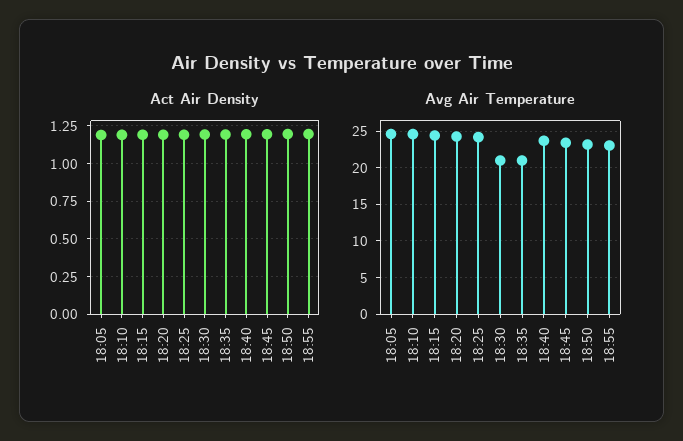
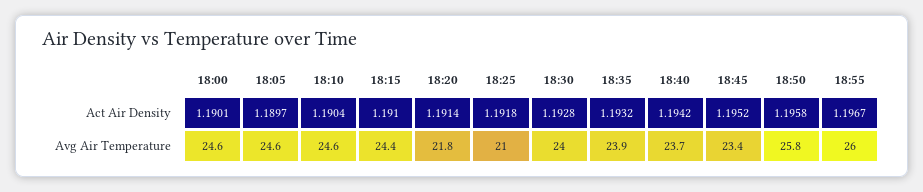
Avg Air Temperature, 18:20: 24 -> 21.8
Avg Air Temperature, 18:25: 24 -> 21
Avg Air Temperature, 18:30: 21 -> 24
Avg Air Temperature, 18:35: 21 -> 23.9
Avg Air Temperature, 18:50: 23 -> 25.8
Avg Air Temperature, 18:55: 23 -> 26
Act Air Density, 18:00: none -> 1.1901
Avg Air Temperature, 18:00: none -> 24.6

